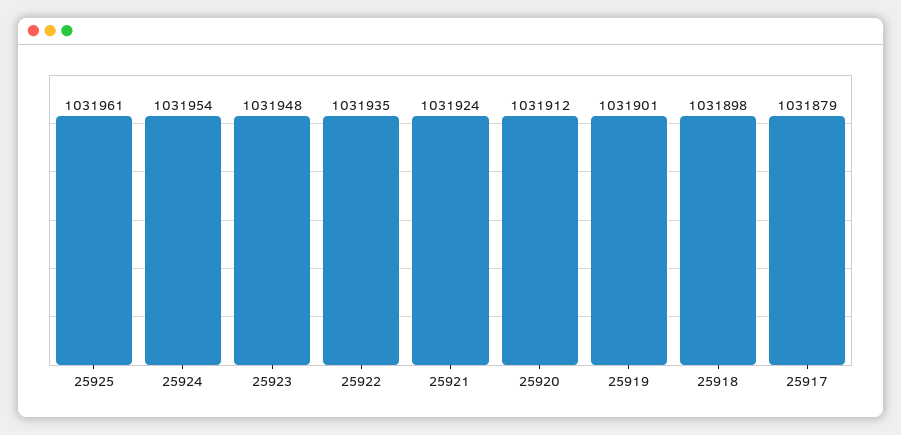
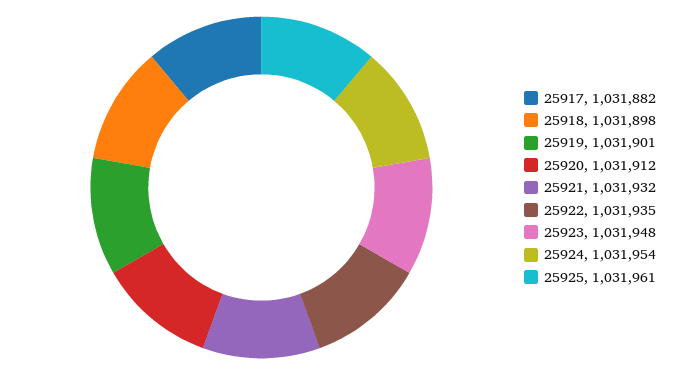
25921: 1031924 -> 1031932
25917: 1031879 -> 1031882

